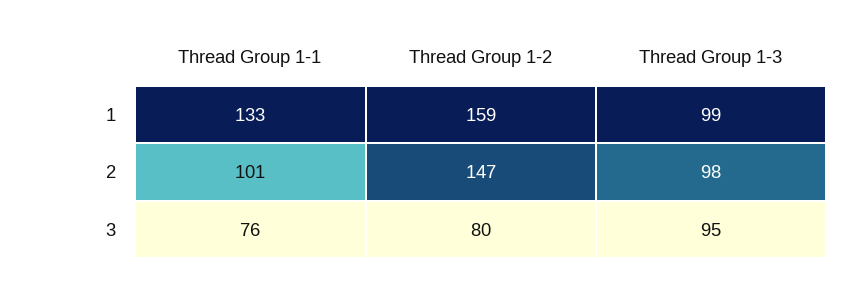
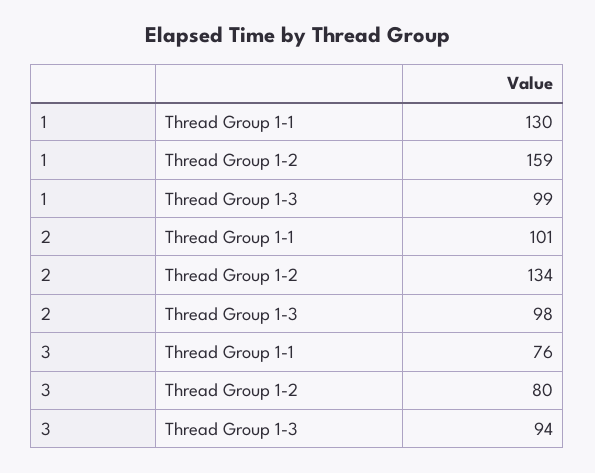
Thread Group 1-1, 1: 133 -> 130
Thread Group 1-2, 2: 147 -> 134
Thread Group 1-3, 3: 95 -> 94

